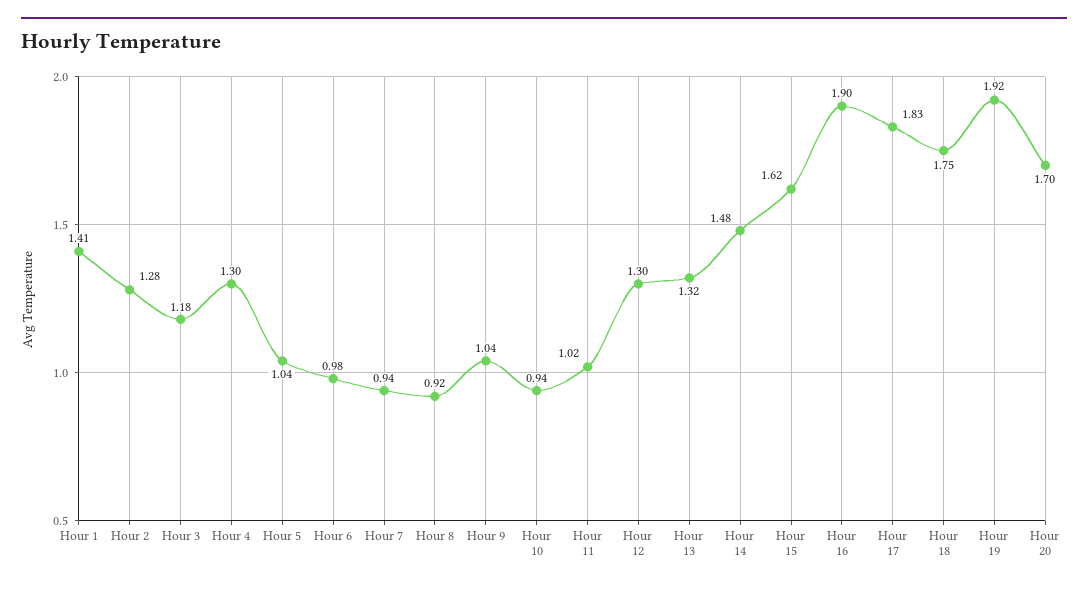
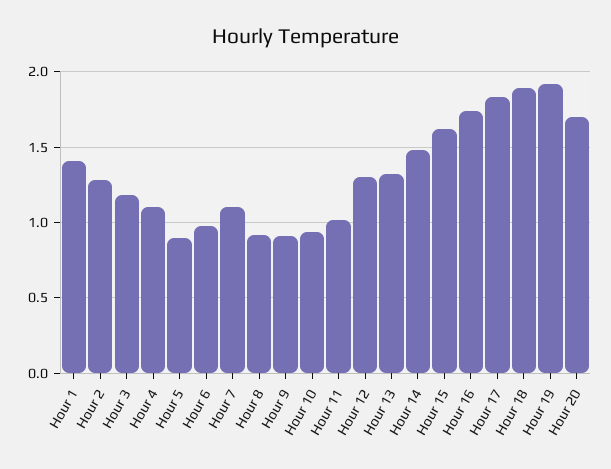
Hour 4: 1.3 -> 1.1
Hour 5: 1.04 -> 0.9
Hour 7: 0.94 -> 1.1
Hour 9: 1.04 -> 0.9
Hour 16: 1.9 -> 1.75
Hour 18: 1.75 -> 1.9

